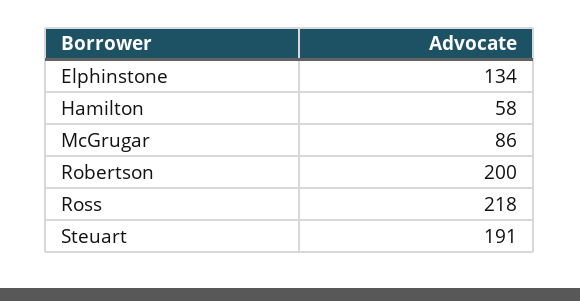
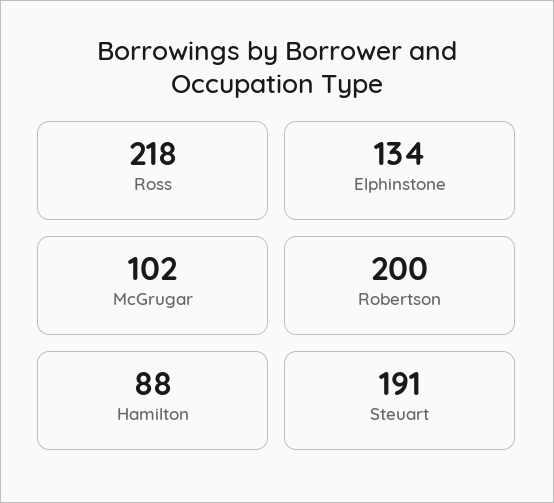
Hamilton: 58 -> 88
McGrugar: 86 -> 102

